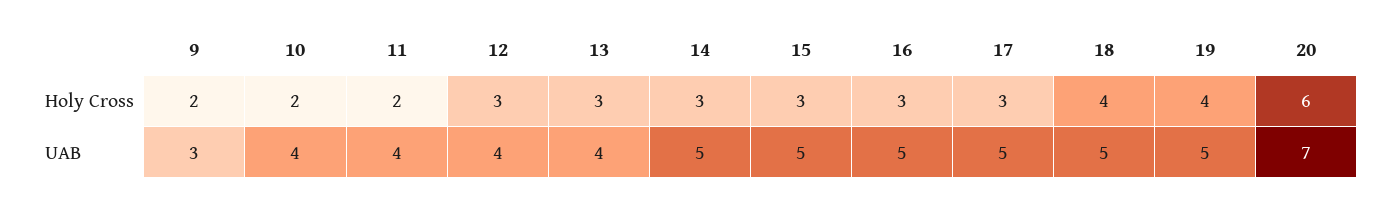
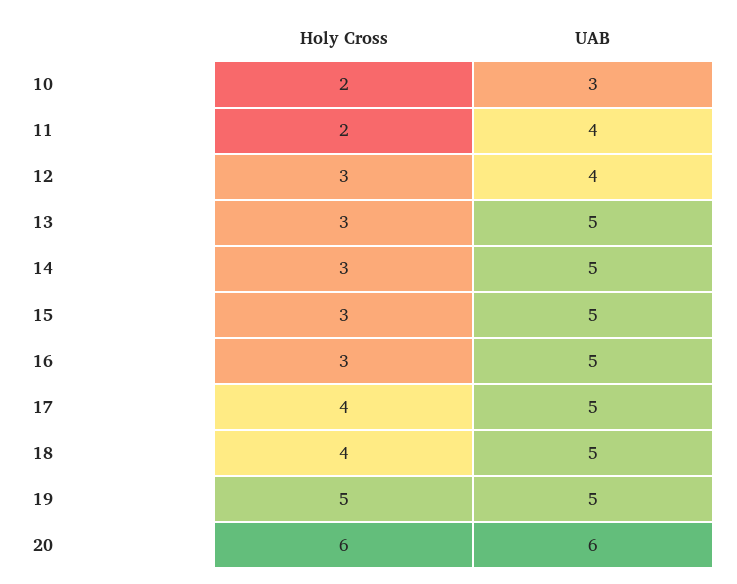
9, Holy Cross: 2 -> none
17, Holy Cross: 3 -> 4
19, Holy Cross: 4 -> 5
9, UAB: 3 -> none
10, UAB: 4 -> 3
13, UAB: 4 -> 5
20, UAB: 7 -> 6

